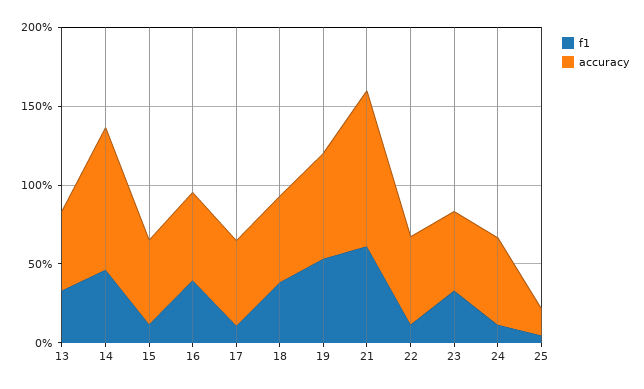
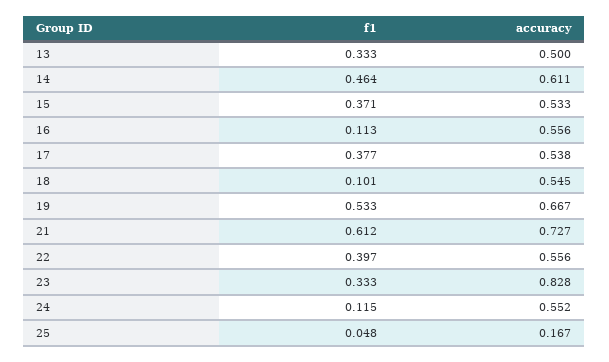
accuracy, 14: 0.9 -> 0.611
f1, 15: 0.1 -> 0.371
f1, 16: 0.4 -> 0.113
f1, 17: 0.1 -> 0.377
f1, 18: 0.4 -> 0.101
accuracy, 21: 1 -> 0.727
f1, 22: 0.1 -> 0.397
accuracy, 23: 0.5 -> 0.828

